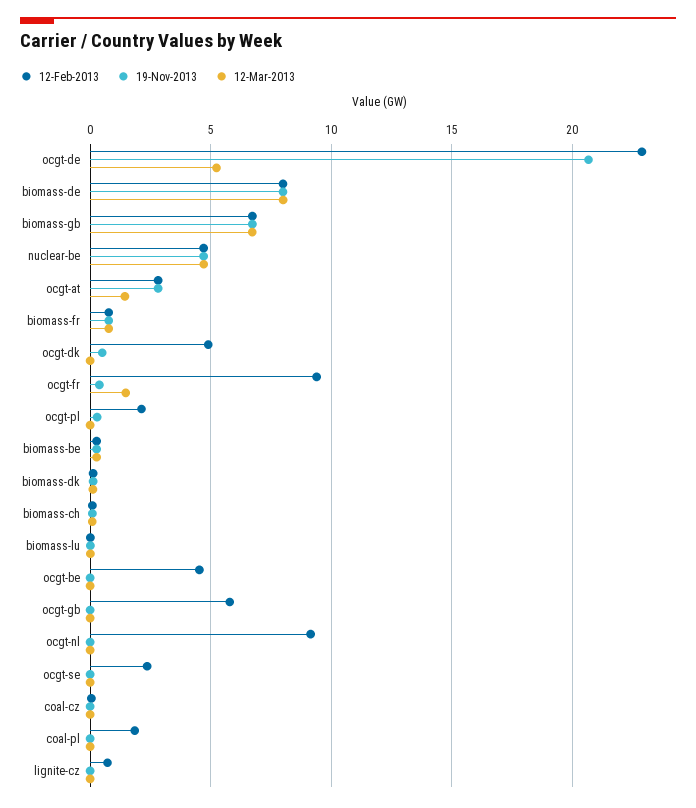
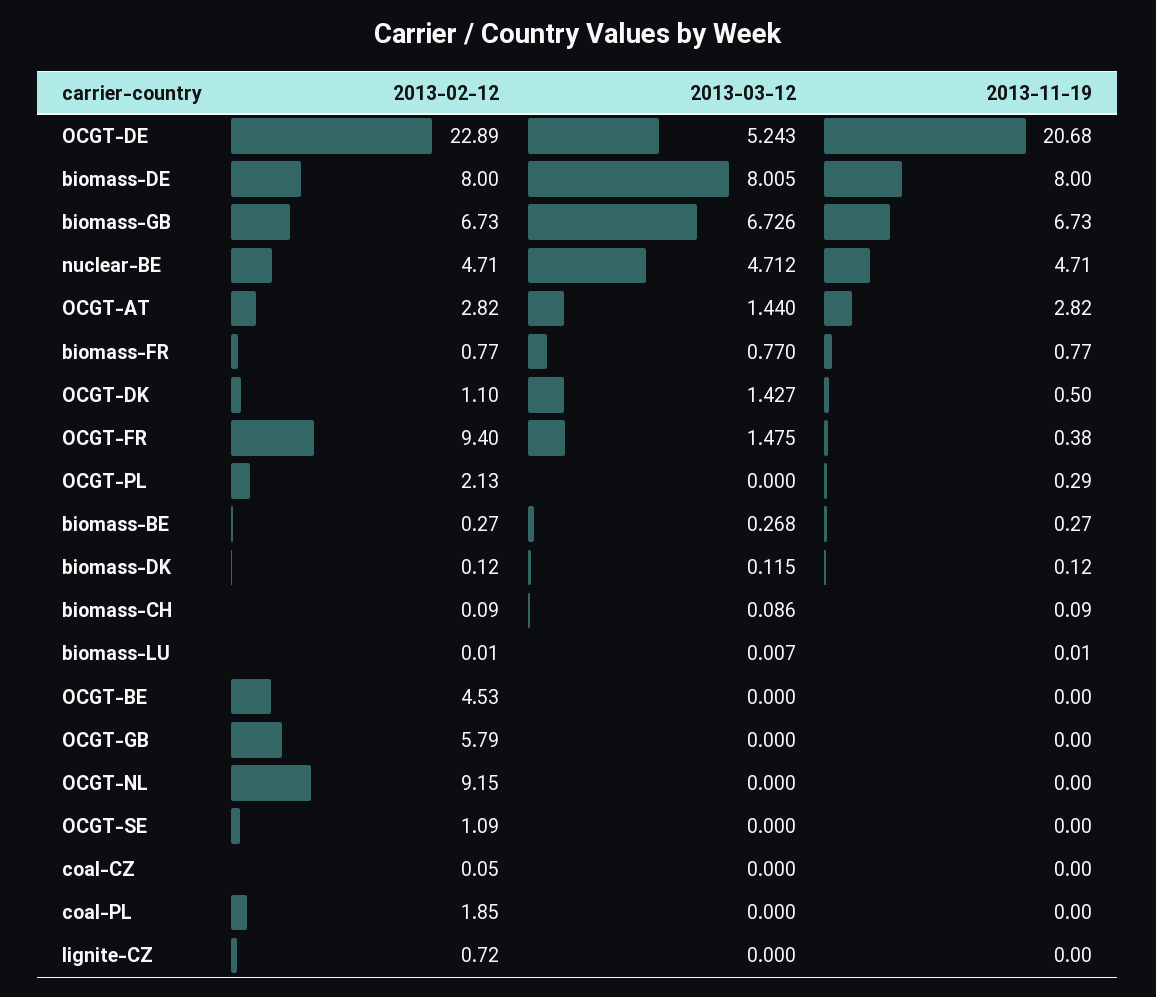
12-Feb-2013, ocgt-dk: 5 -> 1.1
12-Mar-2013, ocgt-dk: 0 -> 1.427
12-Feb-2013, ocgt-se: 2.5 -> 1.09

